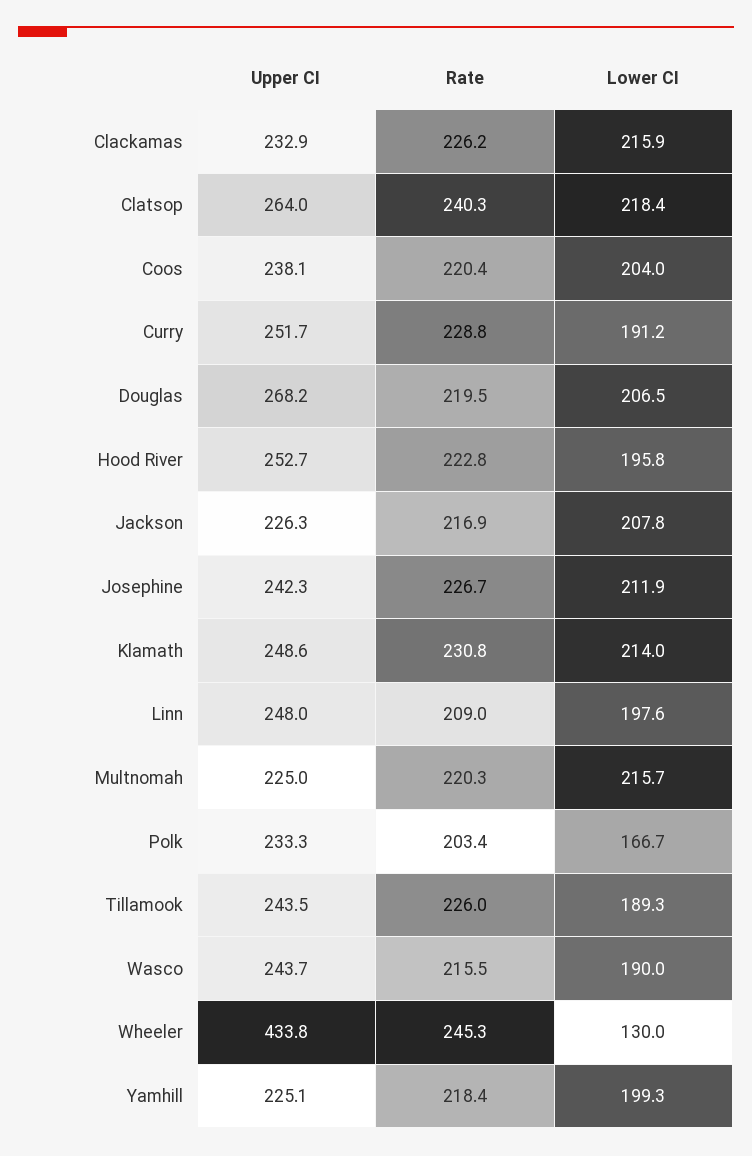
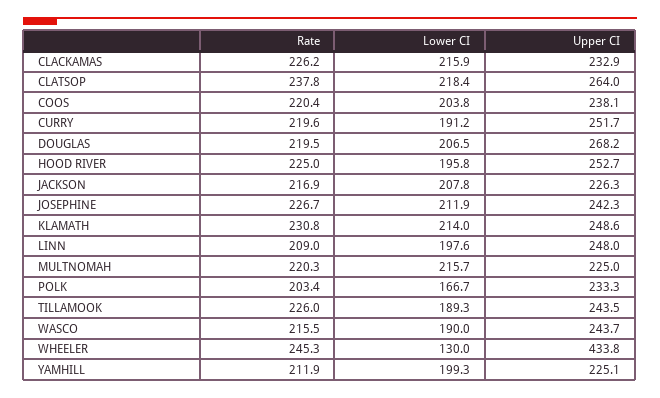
Rate, Clatsop: 240.3 -> 237.8
Lower CI, Coos: 204 -> 203.8
Rate, Curry: 228.8 -> 219.6
Rate, Hood River: 222.8 -> 225
Rate, Yamhill: 218.4 -> 211.9

